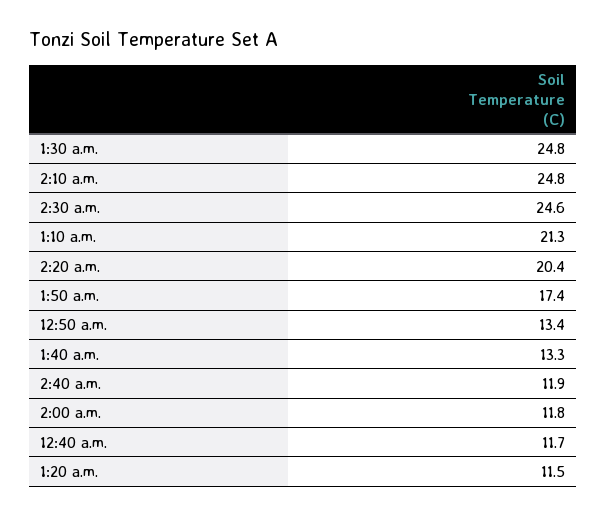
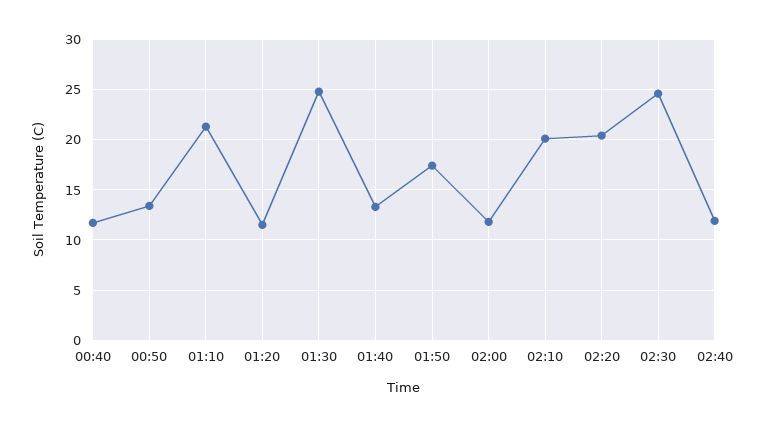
2:10 a.m.: 24.8 -> 20

